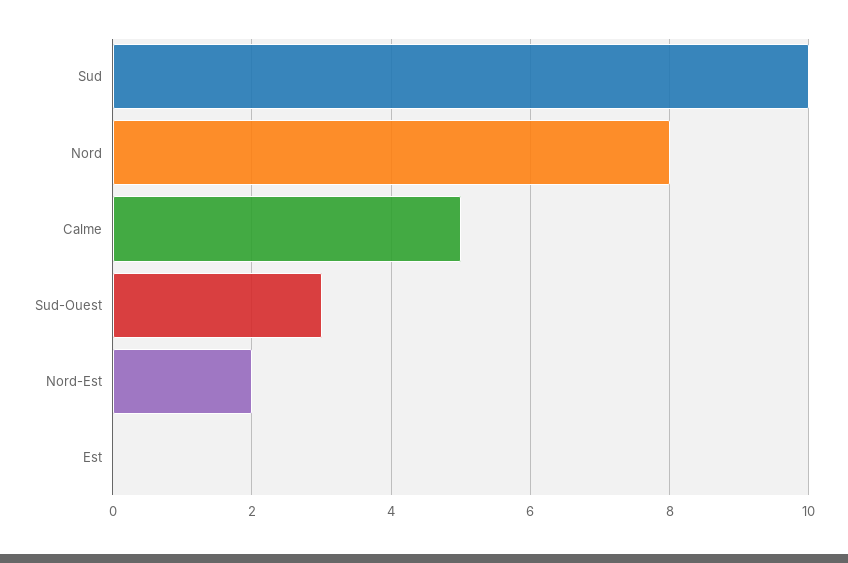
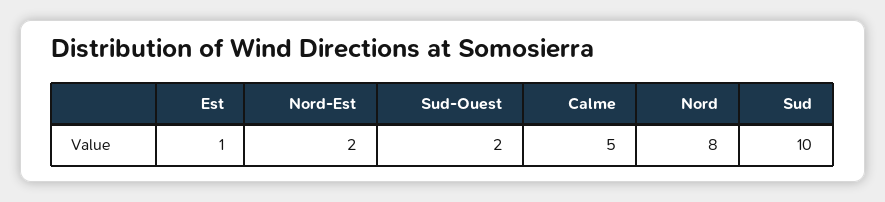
Sud-Ouest: 3 -> 2
Est: 0 -> 1

